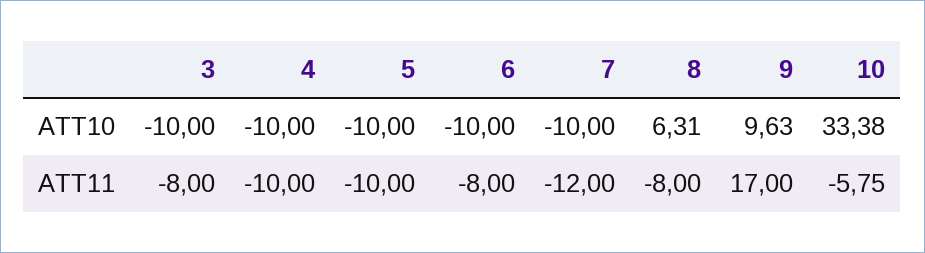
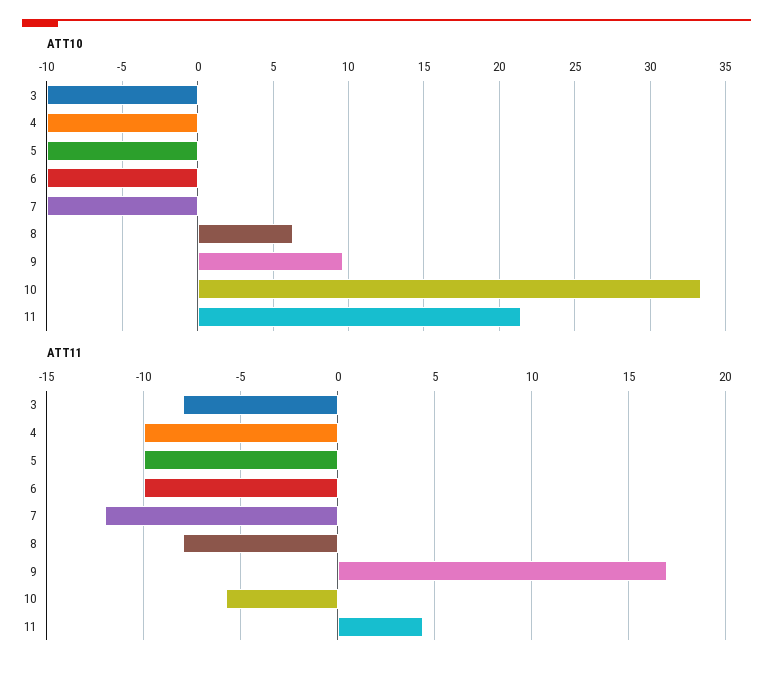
ATT11, 6: -8 -> -10
ATT10, 11: none -> 21.5
ATT11, 11: none -> 4.5

